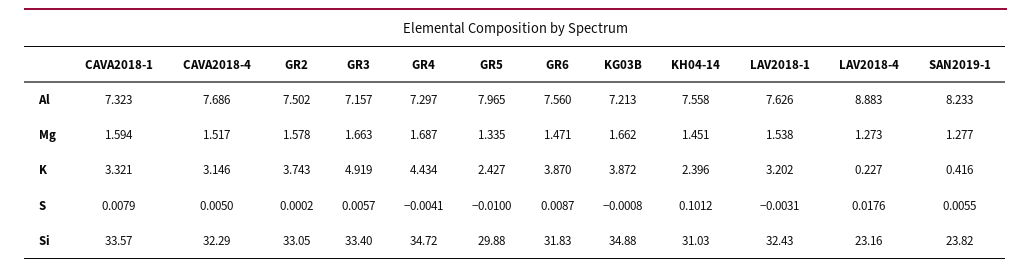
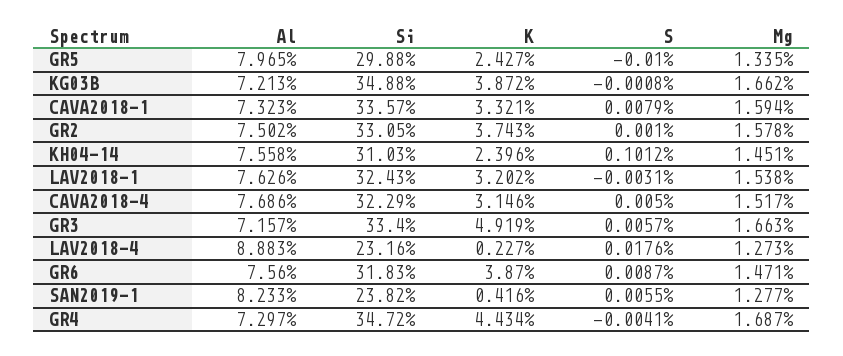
GR2, S: 0.0002 -> 0.001

